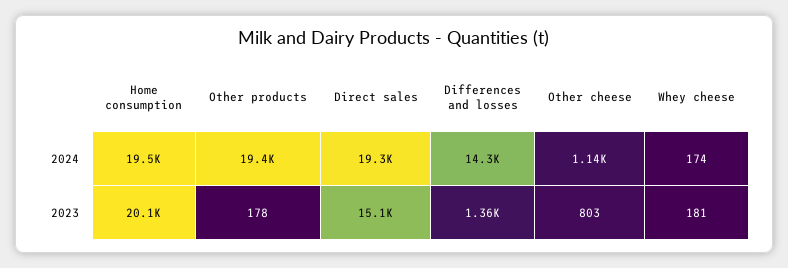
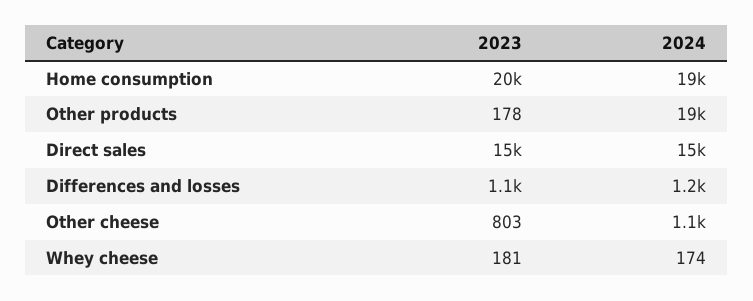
Direct sales, 2024: 19300 -> 15000
Differences and losses, 2024: 14300 -> 1200
Differences and losses, 2023: 1360 -> 1100

